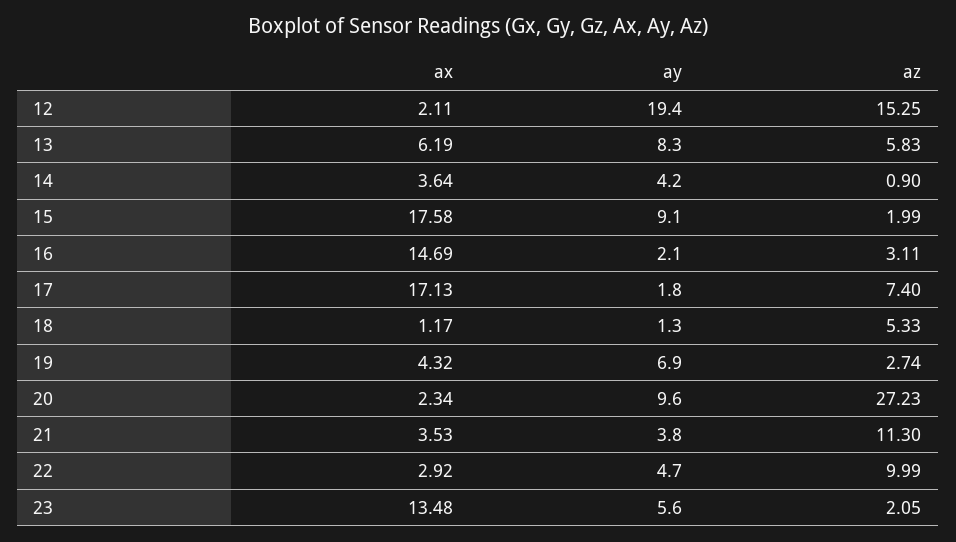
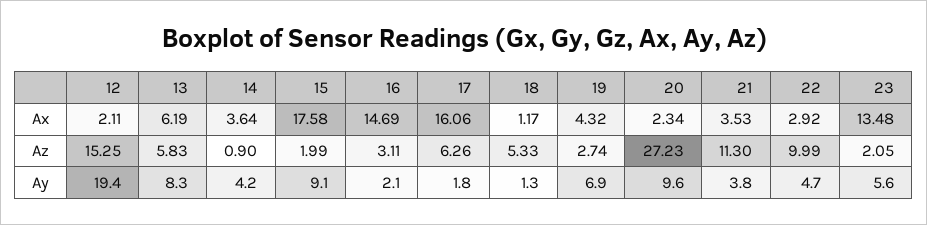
ax, 17: 17.13 -> 16.06
az, 17: 7.4 -> 6.26

